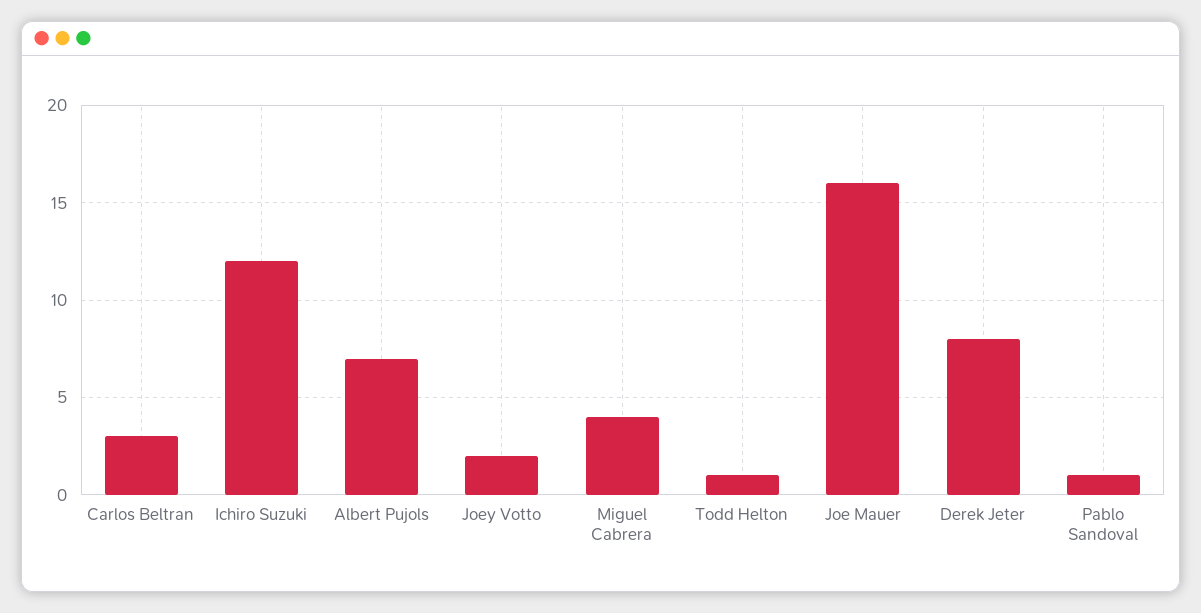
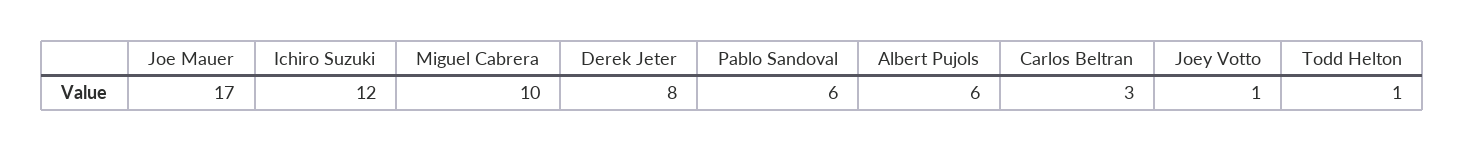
Albert Pujols: 7 -> 6
Joey Votto: 2 -> 1
Miguel Cabrera: 4 -> 10
Joe Mauer: 16 -> 17
Pablo Sandoval: 1 -> 6

